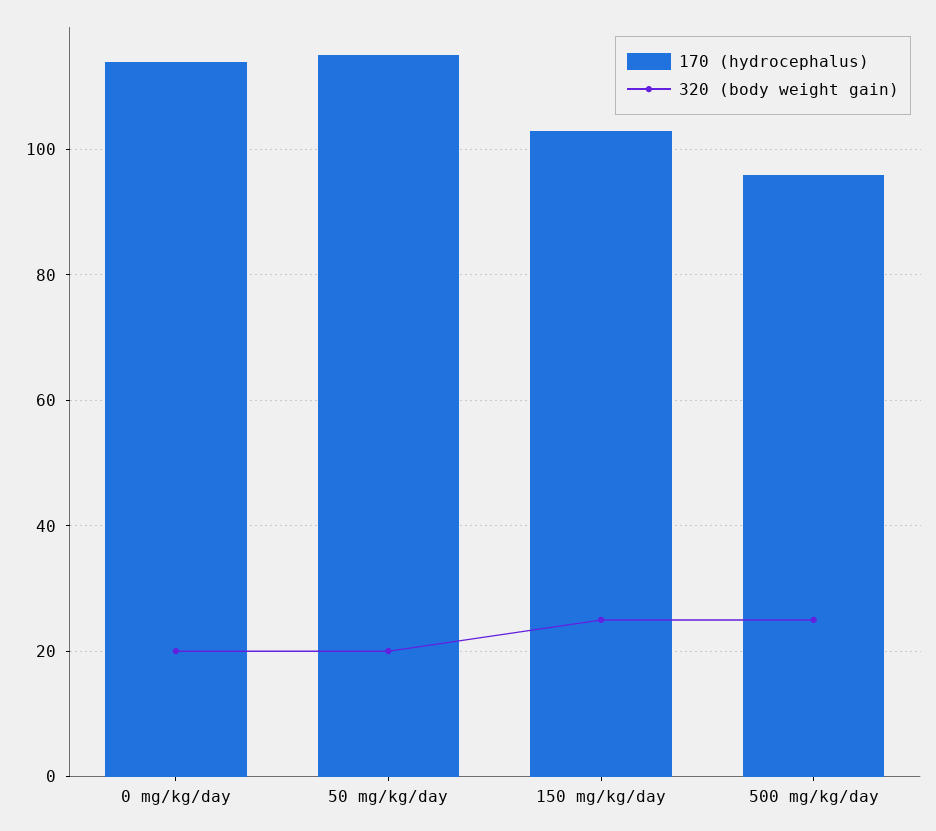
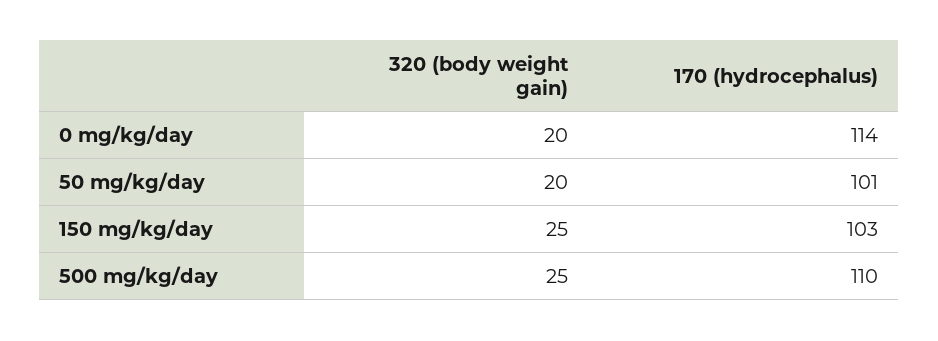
170 (hydrocephalus), 50 mg/kg/day: 115 -> 101
170 (hydrocephalus), 500 mg/kg/day: 95 -> 110

